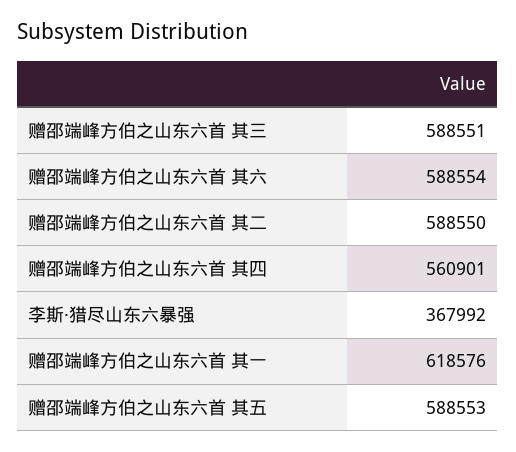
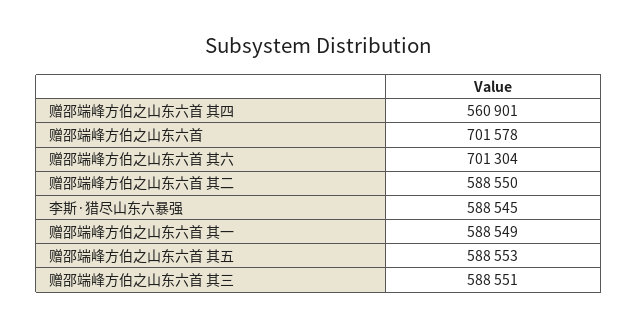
赠邵端峰方伯之山东六首 其六: 588554 -> 701304
李斯·猎尽山东六暴强: 367992 -> 588545
赠邵端峰方伯之山东六首 其一: 618576 -> 588549
赠邵端峰方伯之山东六首: none -> 701578

